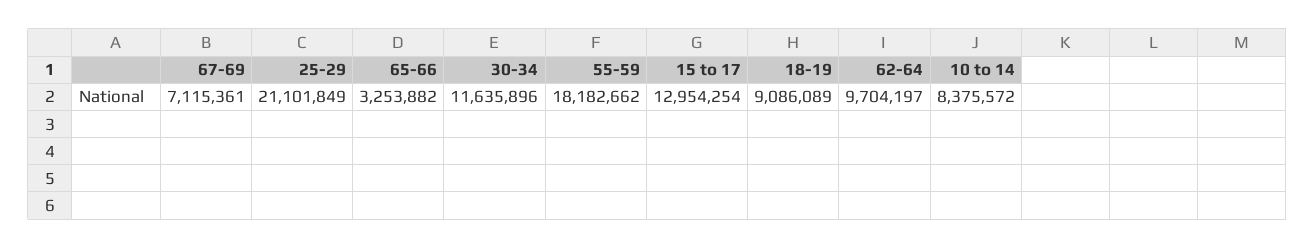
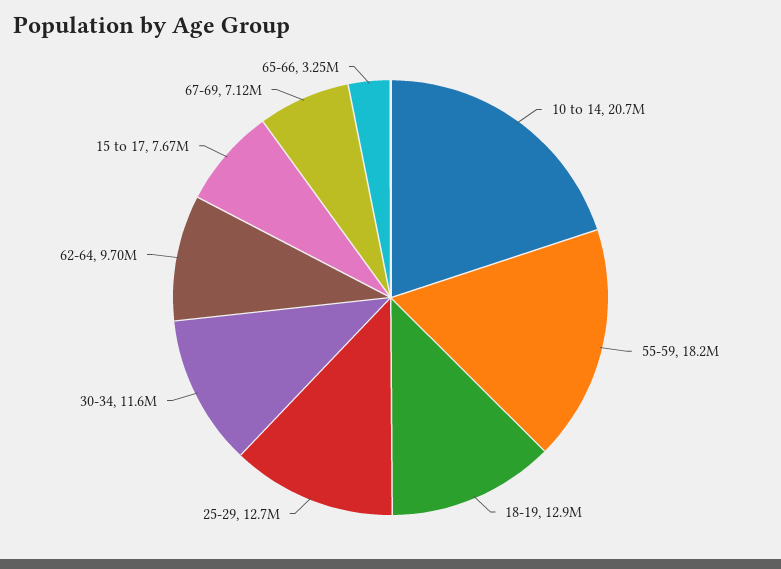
25-29: 21101849 -> 12700000
15 to 17: 12954254 -> 7670000
18-19: 9086089 -> 12900000
10 to 14: 8375572 -> 20700000

